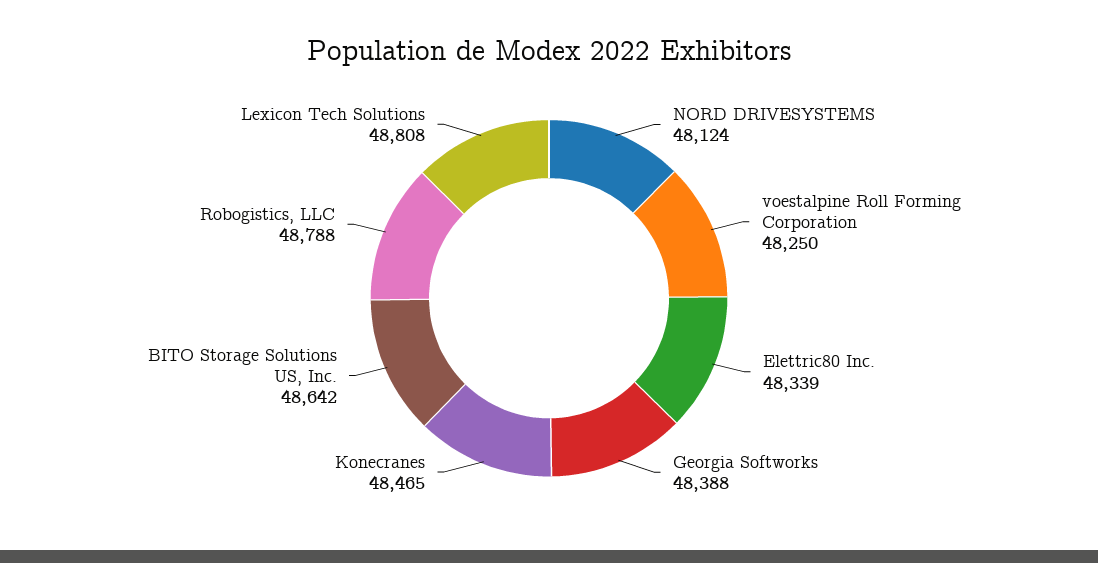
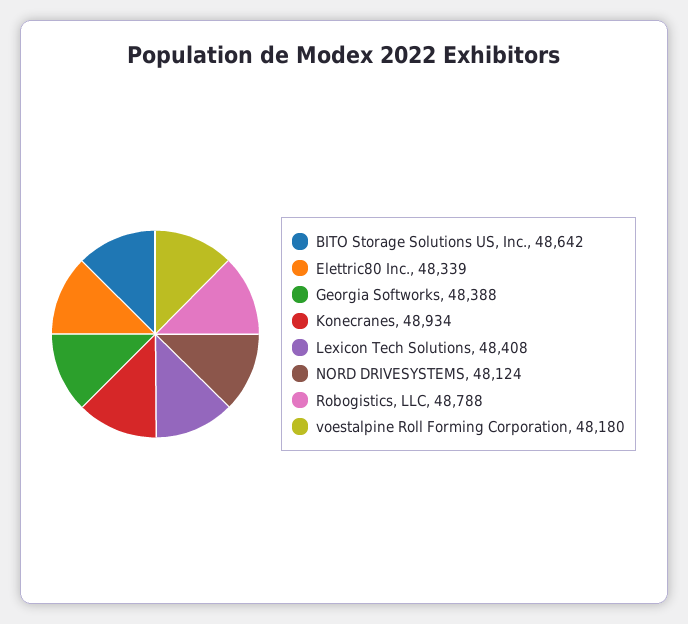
voestalpine Roll Forming Corporation: 48250 -> 48180
Konecranes: 48465 -> 48934
Lexicon Tech Solutions: 48808 -> 48408

